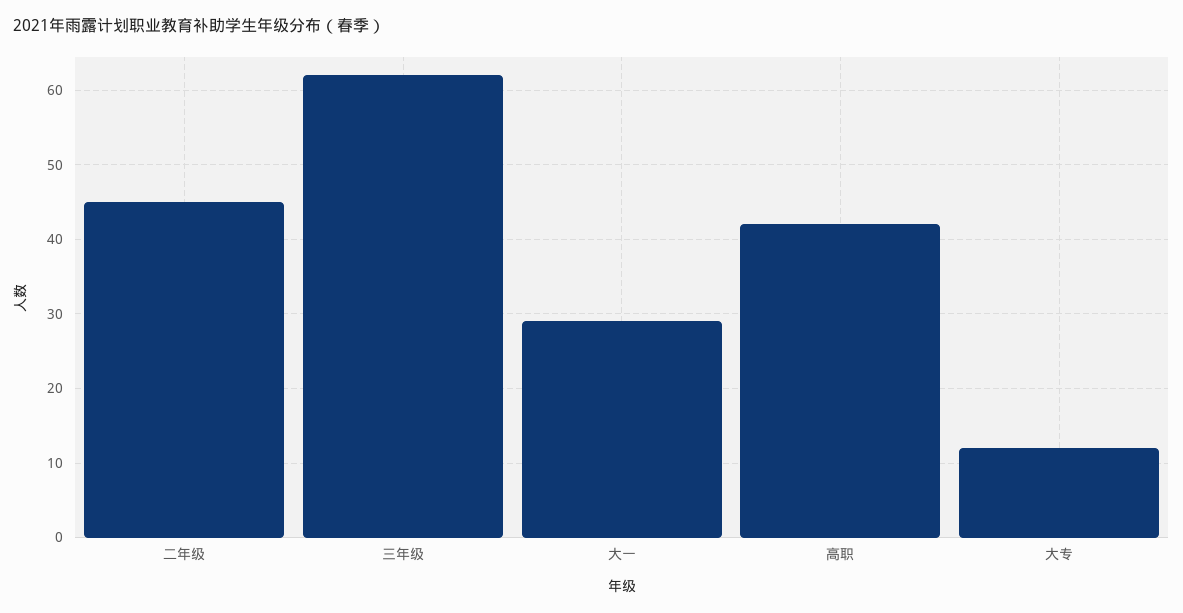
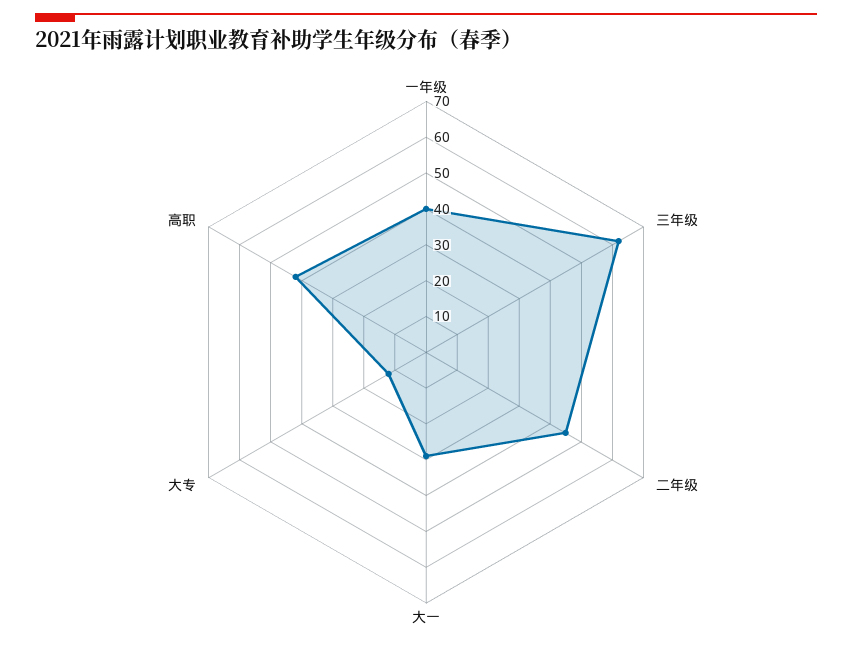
一年级: none -> 40

